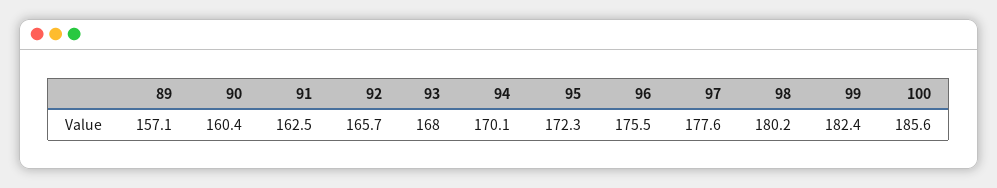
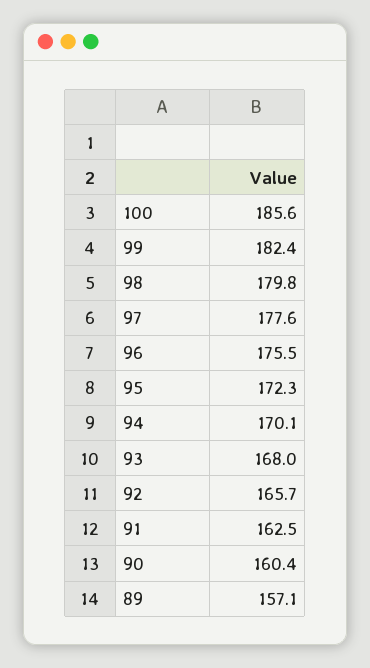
98: 180.2 -> 179.8

